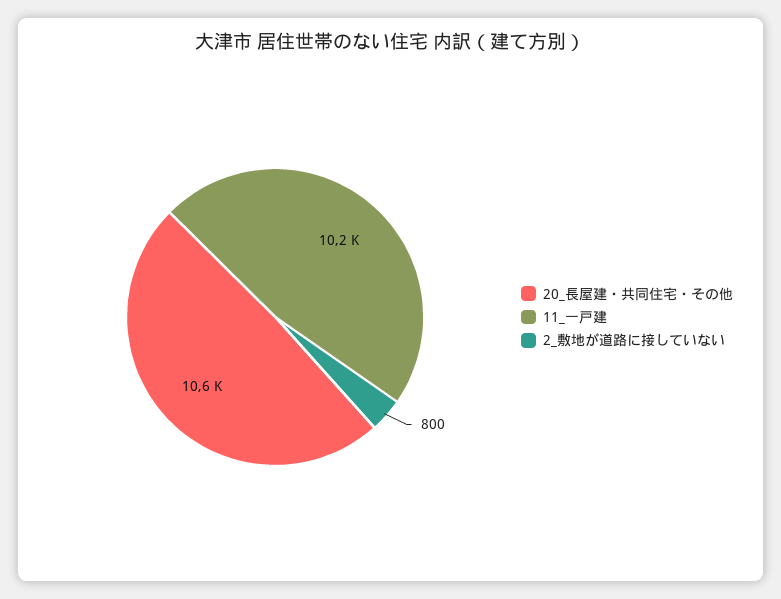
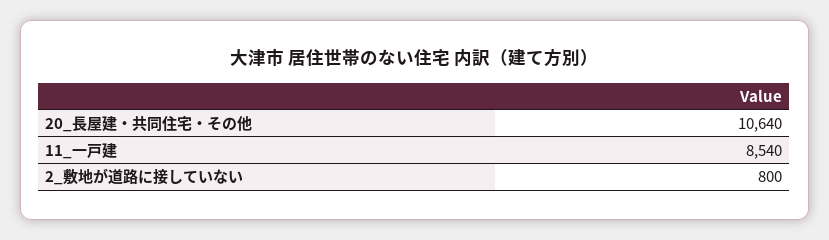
11_一戸建: 10200 -> 8540

